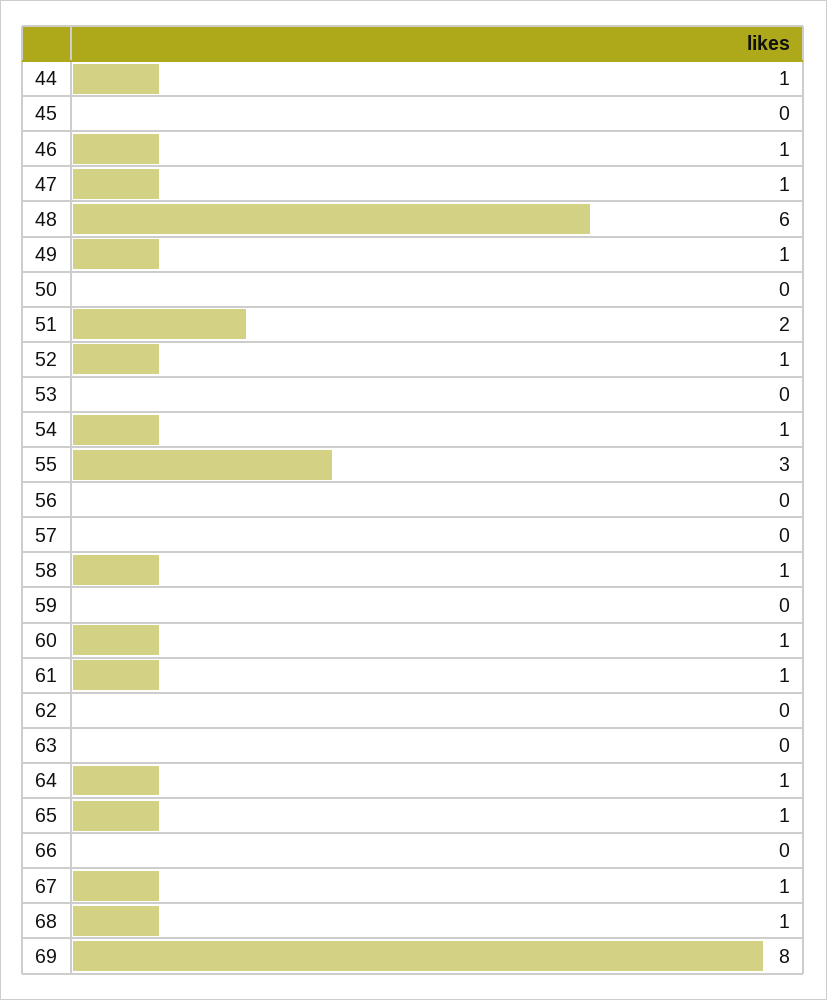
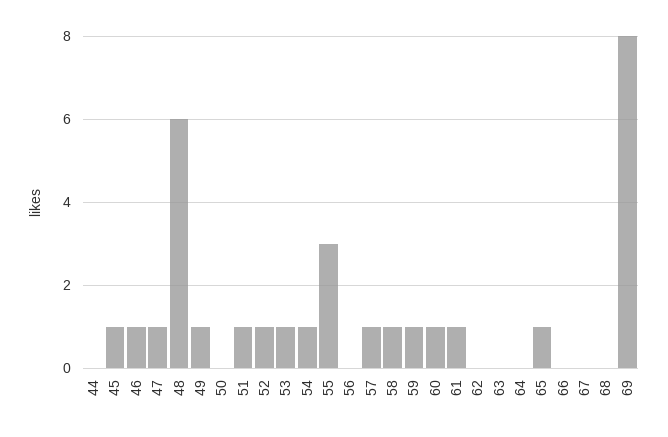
44: 1 -> 0
45: 0 -> 1
51: 2 -> 1
53: 0 -> 1
57: 0 -> 1
59: 0 -> 1
64: 1 -> 0
67: 1 -> 0
68: 1 -> 0

